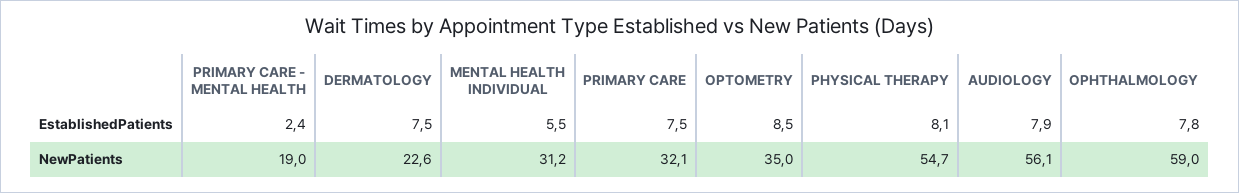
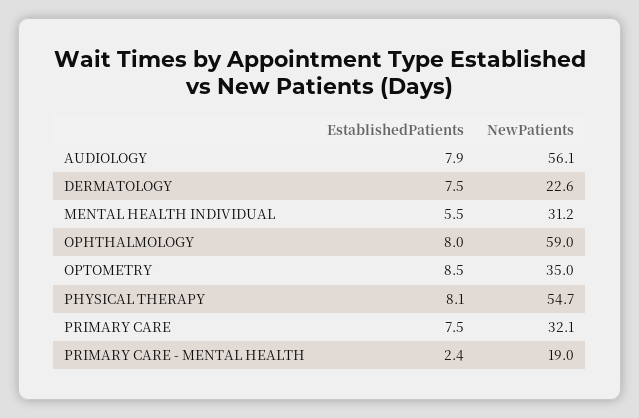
OPHTHALMOLOGY, EstablishedPatients: 7.8 -> 8

